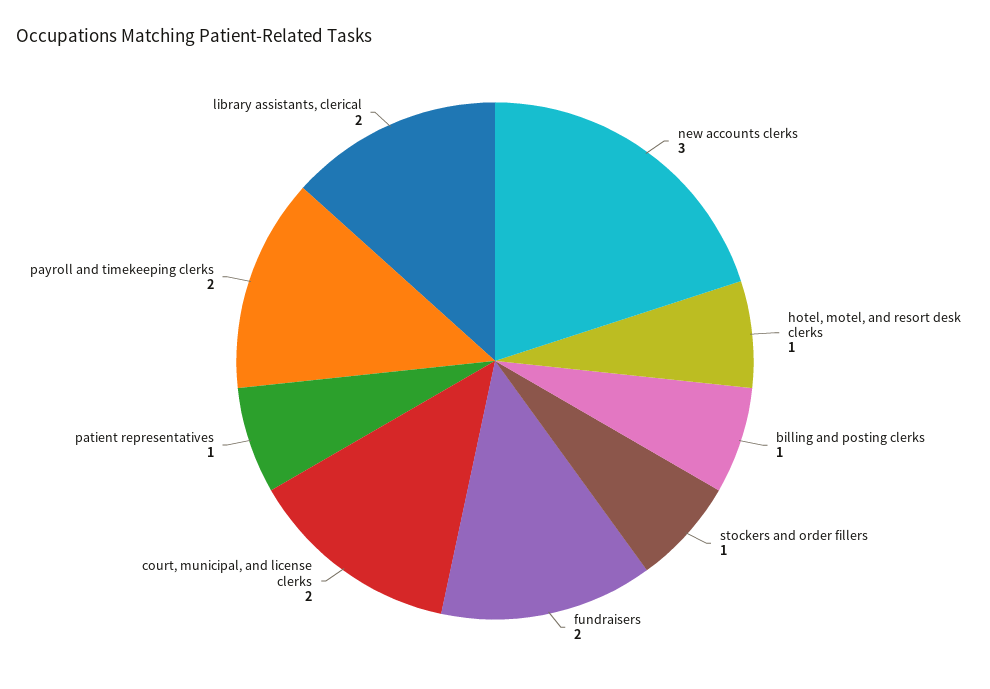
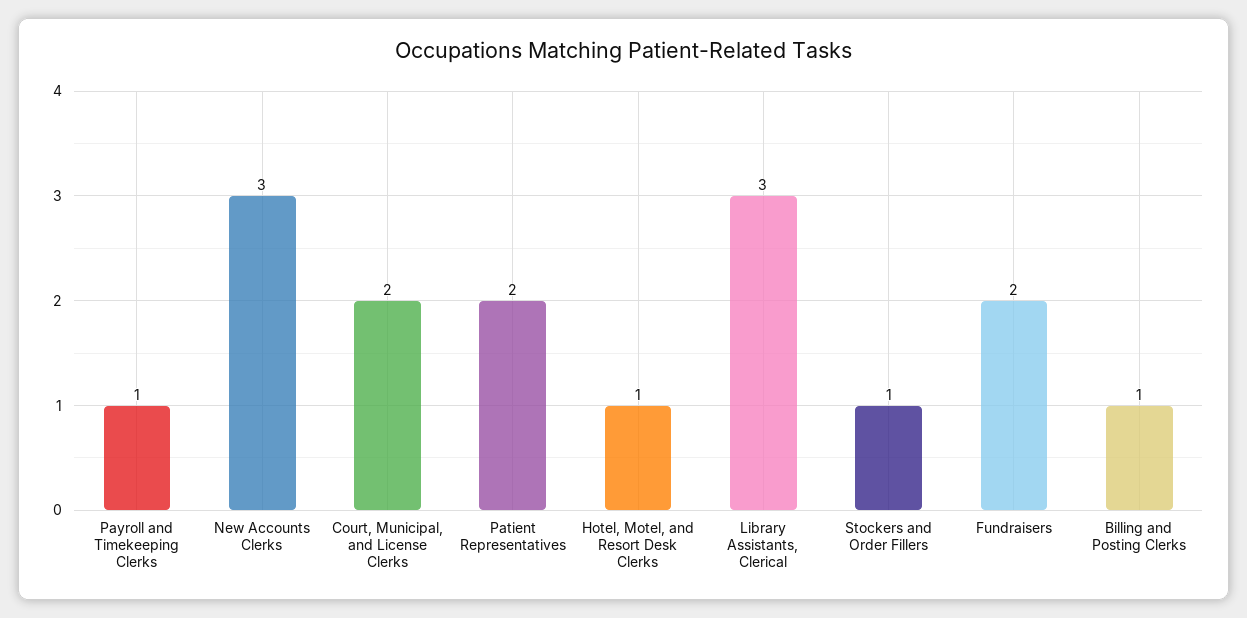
patient representatives: 1 -> 2
payroll and timekeeping clerks: 2 -> 1
library assistants, clerical: 2 -> 3

